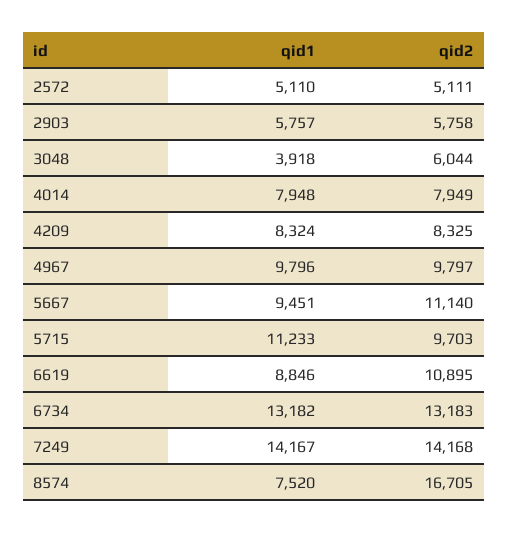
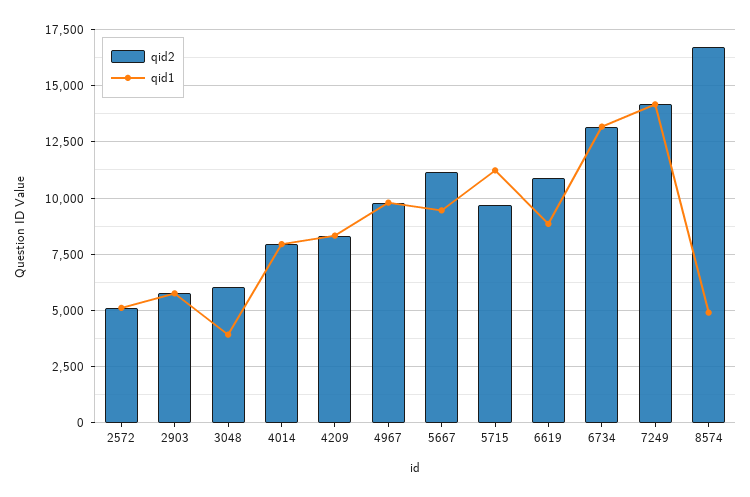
qid1, 8574: 7520 -> 5000

